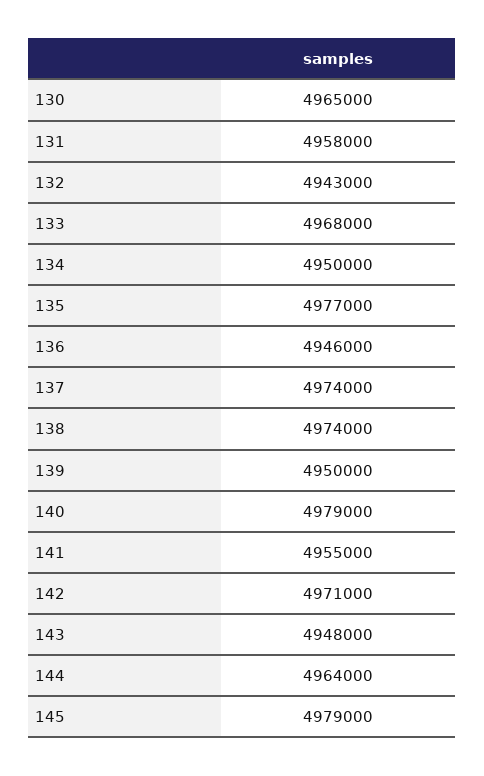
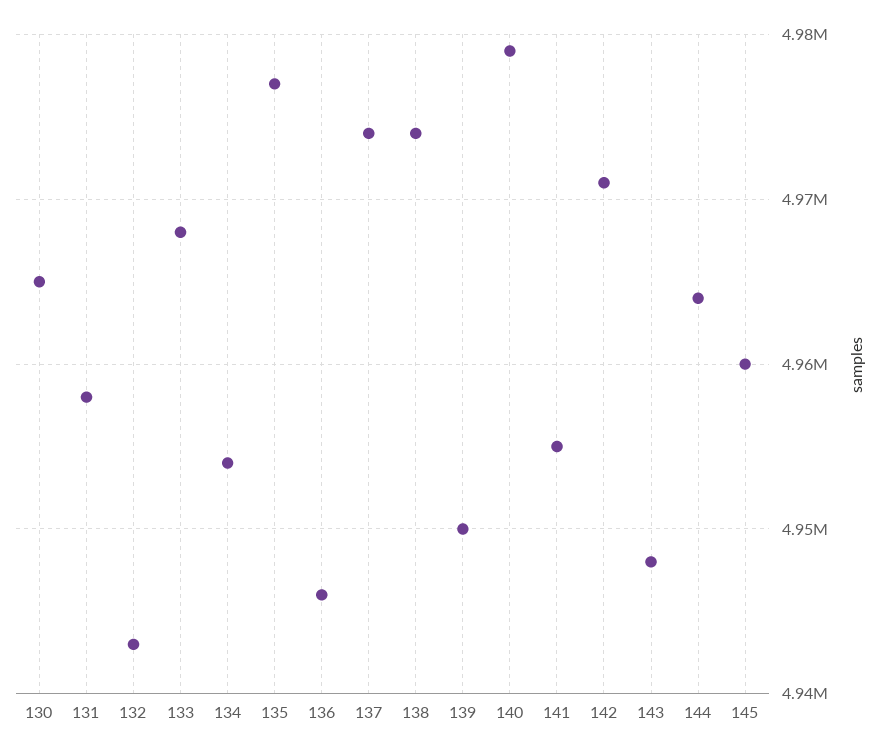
134: 4950000 -> 4954000
145: 4979000 -> 4960000

